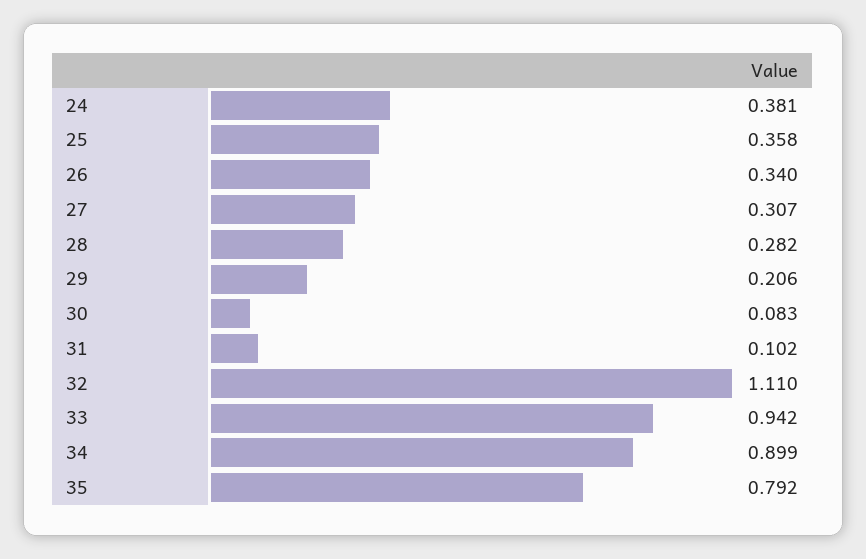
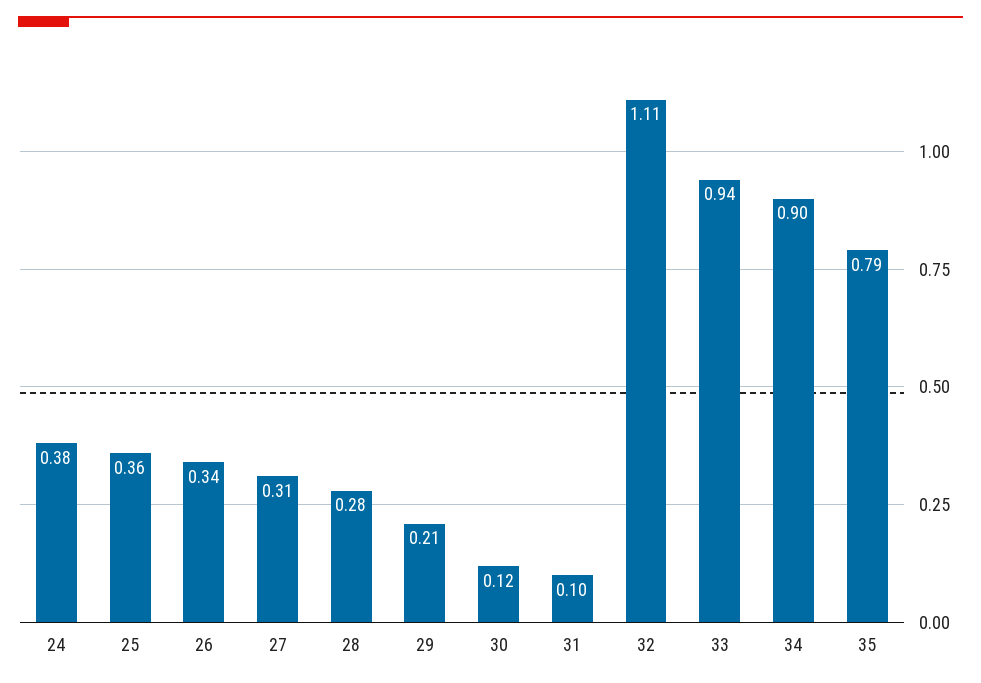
30: 0.083 -> 0.12

